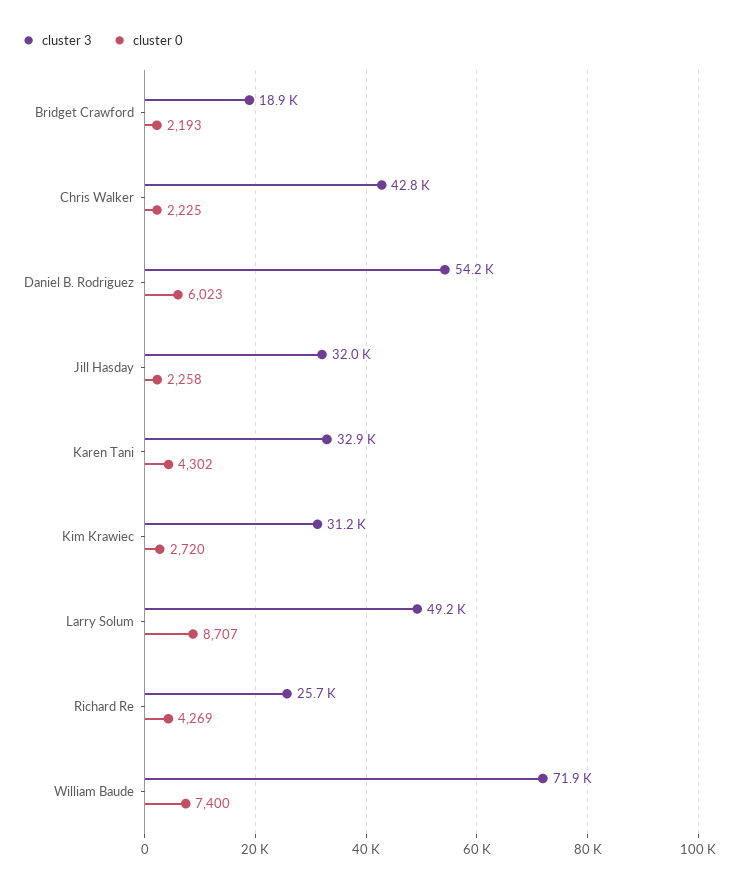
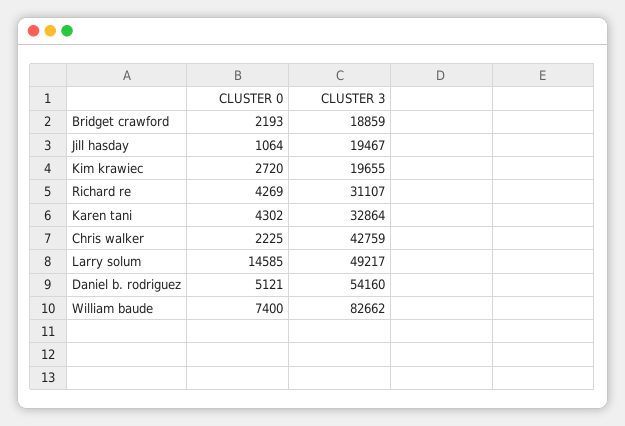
cluster 0, Daniel B. Rodriguez: 6023 -> 5121
cluster 3, Jill Hasday: 32000 -> 19467
cluster 0, Jill Hasday: 2258 -> 1064
cluster 3, Kim Krawiec: 31200 -> 19655
cluster 0, Larry Solum: 8707 -> 14585
cluster 3, Richard Re: 25700 -> 31107
cluster 3, William Baude: 71900 -> 82662

